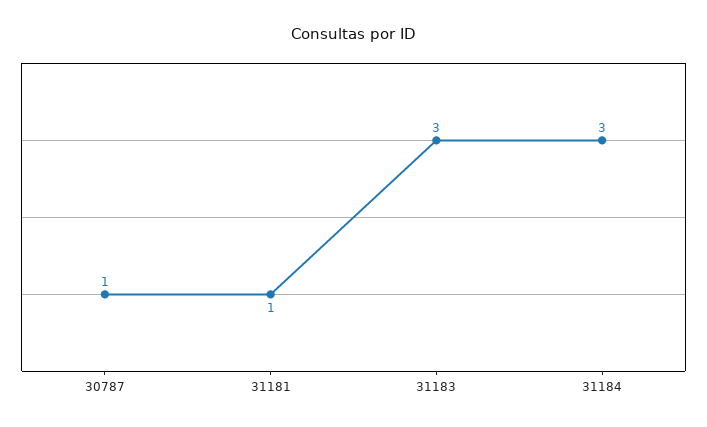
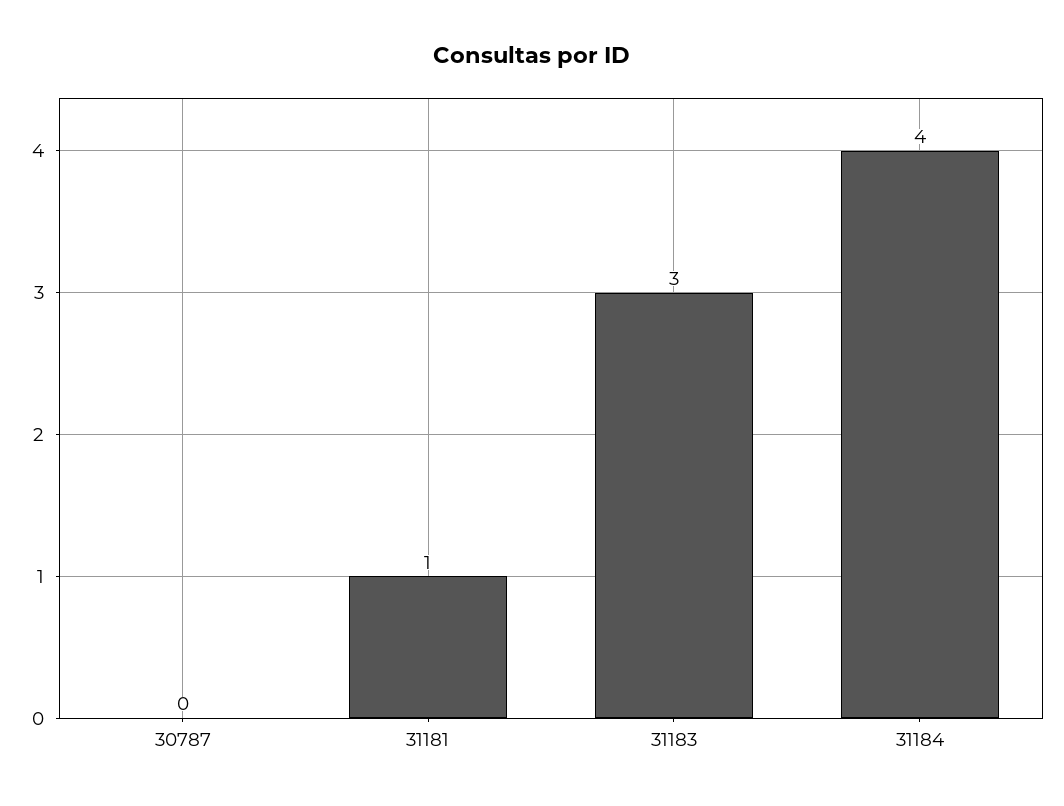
30787: 1 -> 0
31184: 3 -> 4

